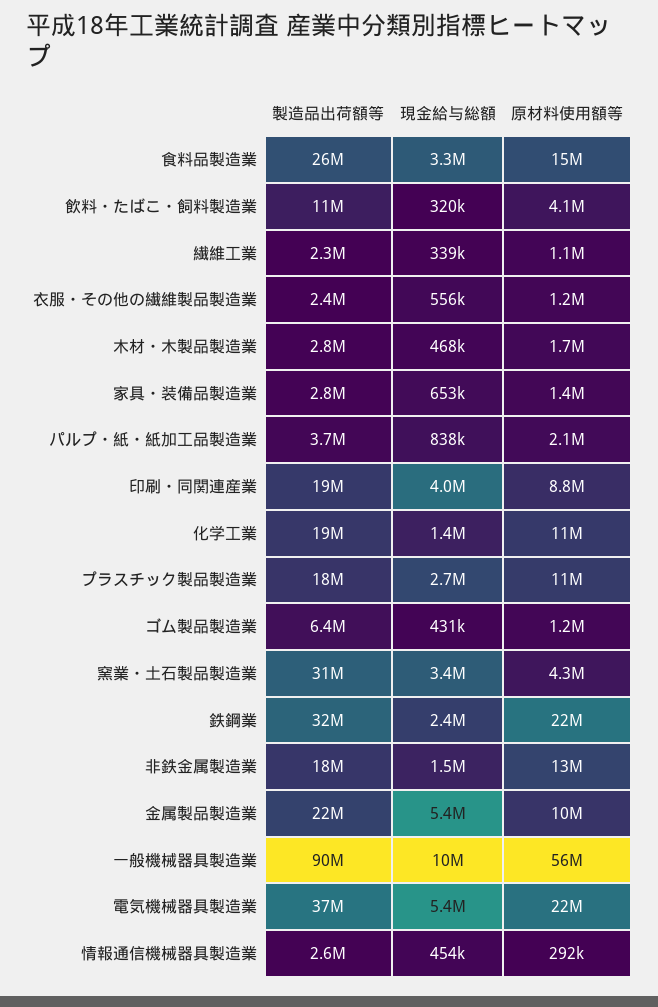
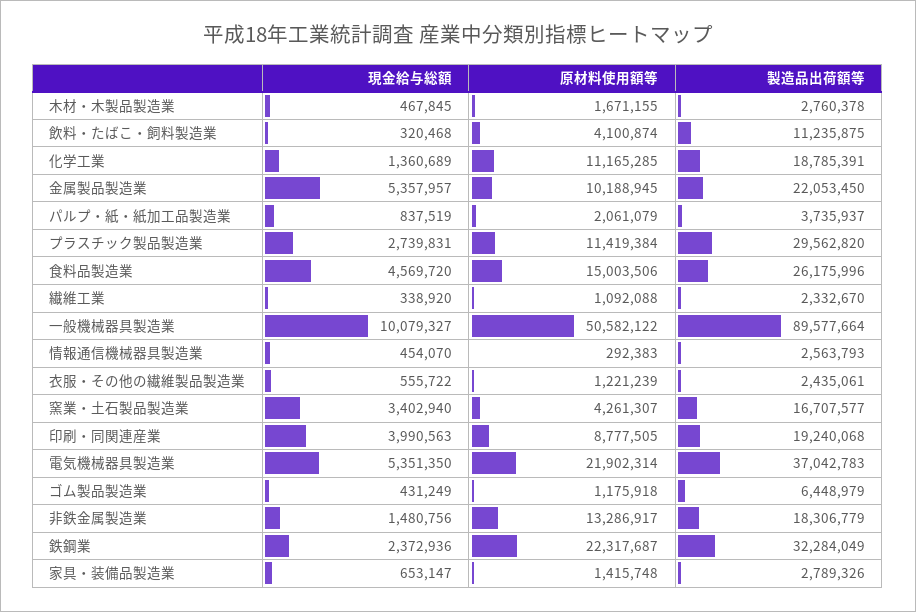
現金給与総額, 食料品製造業: 3300000 -> 4569720
製造品出荷額等, プラスチック製品製造業: 18000000 -> 29562820
製造品出荷額等, 窯業・土石製品製造業: 31000000 -> 16707577
原材料使用額等, 一般機械器具製造業: 56000000 -> 50582122

